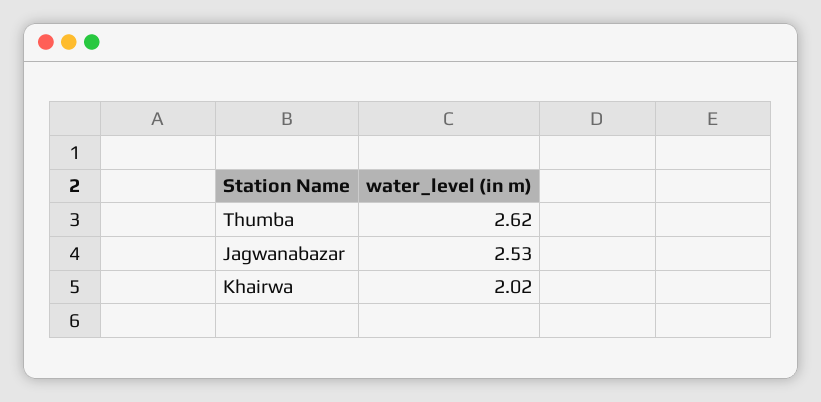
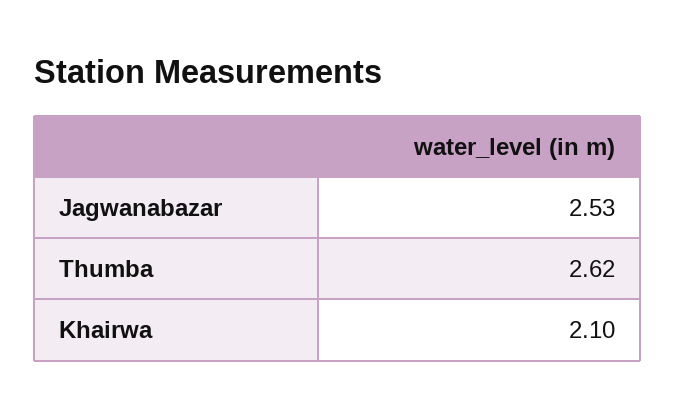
Khairwa: 2.02 -> 2.1

